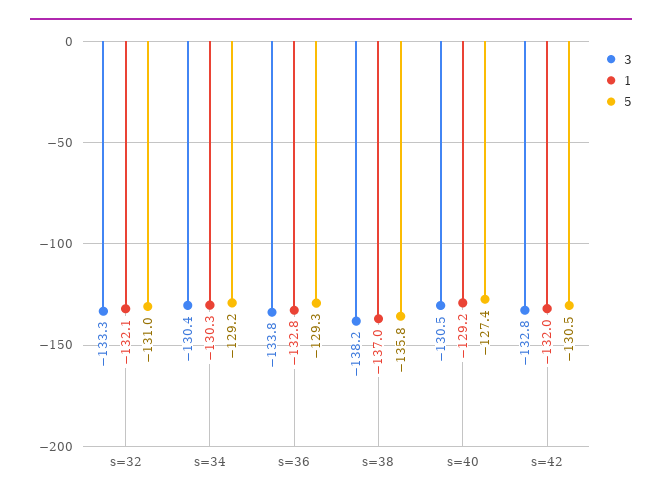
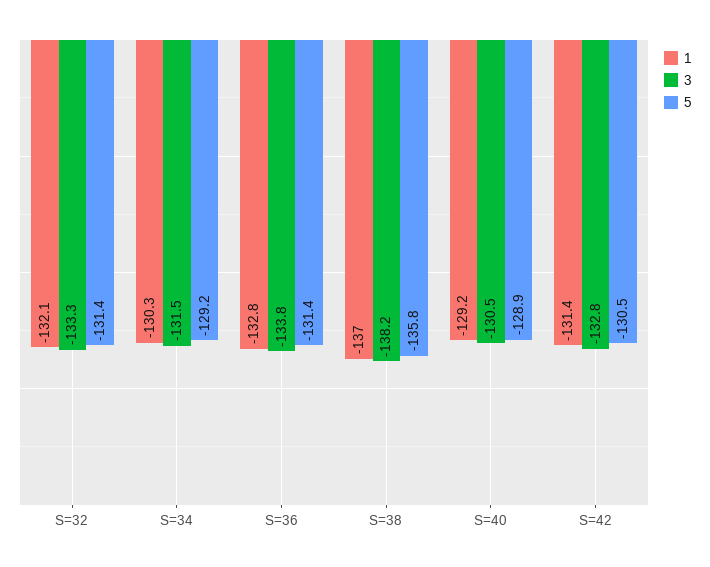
5, s=32: -131 -> -131.4
3, s=34: -130.4 -> -131.5
5, s=36: -129.3 -> -131.4
5, s=40: -127.4 -> -128.9
1, s=42: -132 -> -131.4

